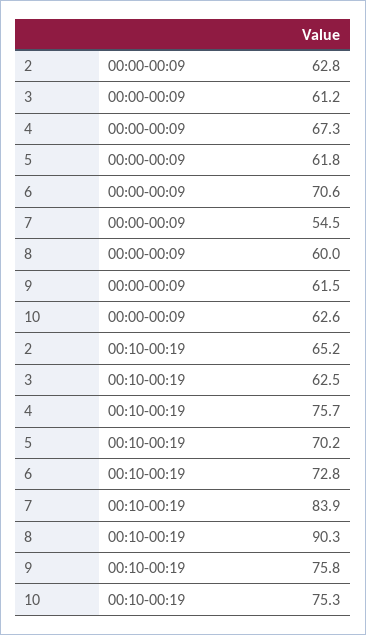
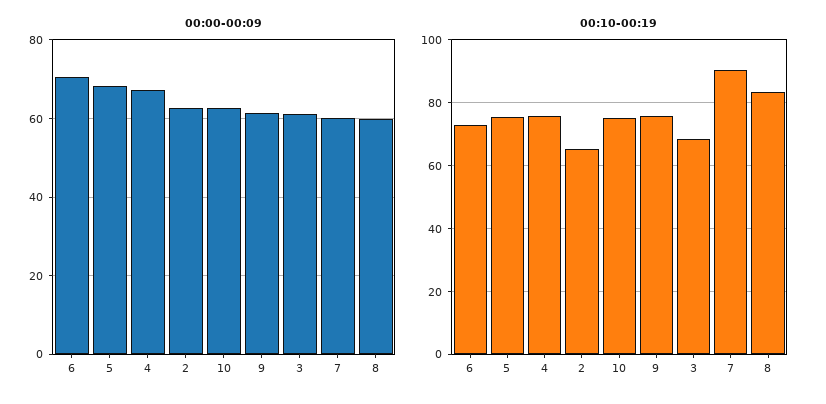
00:00-00:09, 5: 61.8 -> 68
00:00-00:09, 7: 54.5 -> 60
00:10-00:19, 3: 62.5 -> 68
00:10-00:19, 5: 70.2 -> 76
00:10-00:19, 7: 83.9 -> 90
00:10-00:19, 8: 90.3 -> 84

